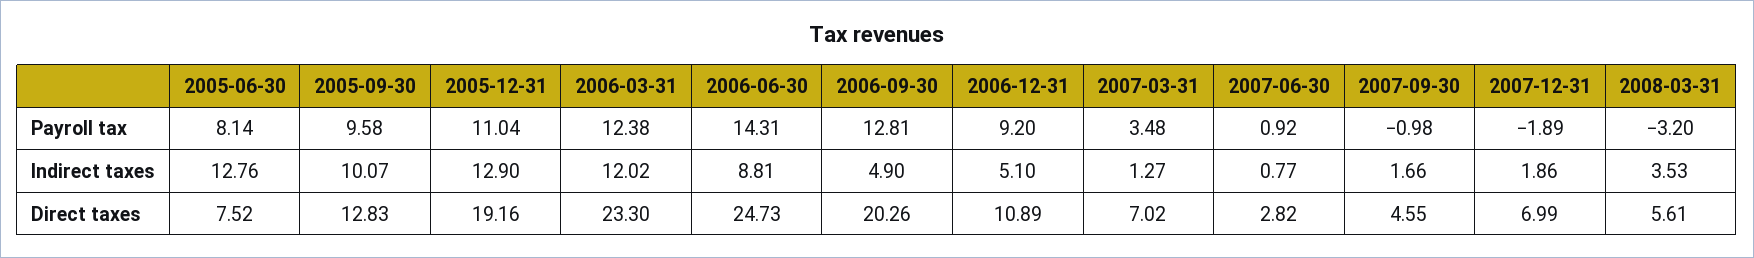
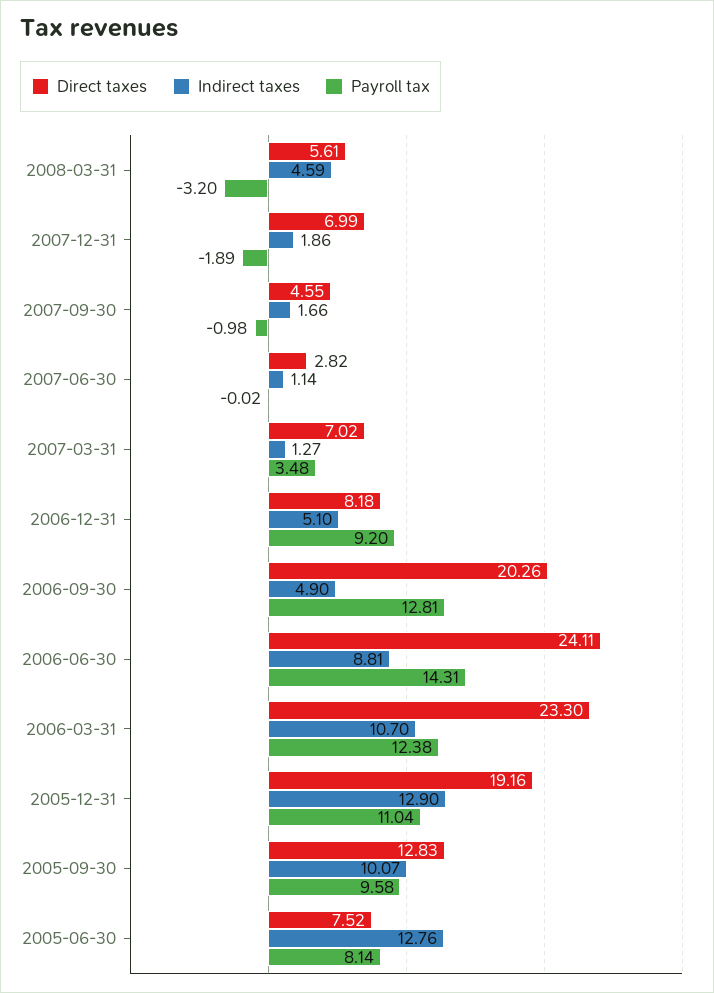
Payroll tax, 2007-06-30: 0.92 -> -0.02
Indirect taxes, 2006-03-31: 12.02 -> 10.7
Indirect taxes, 2007-06-30: 0.77 -> 1.14
Indirect taxes, 2008-03-31: 3.53 -> 4.59
Direct taxes, 2006-06-30: 24.73 -> 24.11
Direct taxes, 2006-12-31: 10.89 -> 8.18

